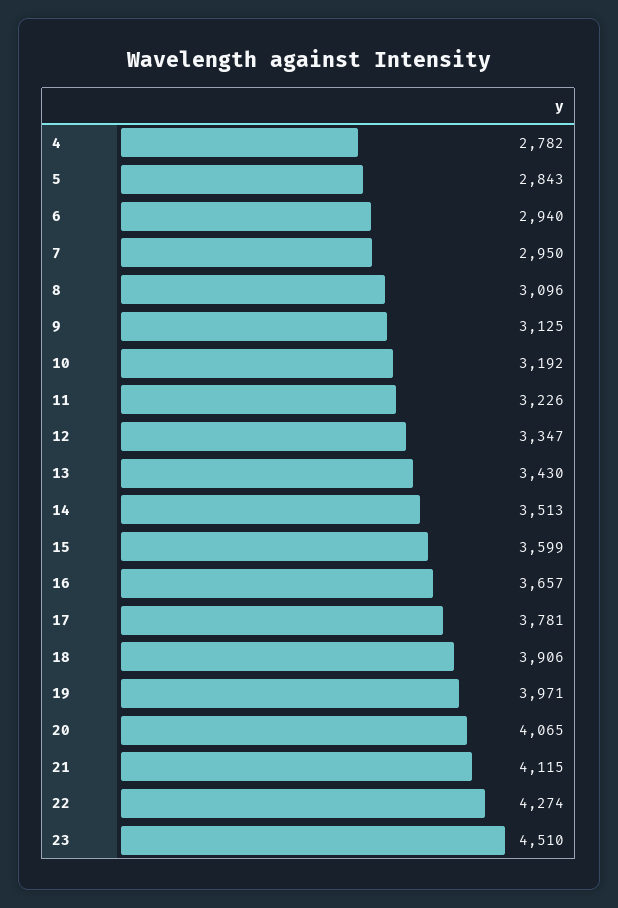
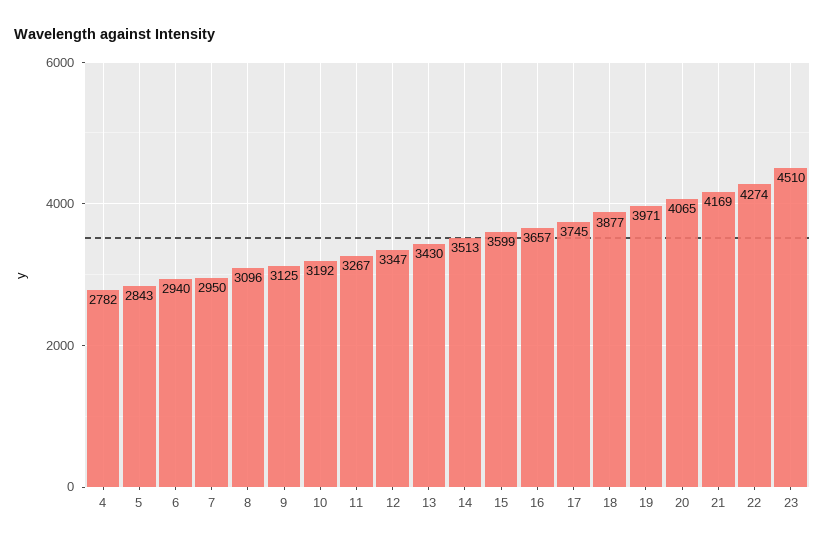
11: 3226 -> 3267
17: 3781 -> 3745
18: 3906 -> 3877
21: 4115 -> 4169

